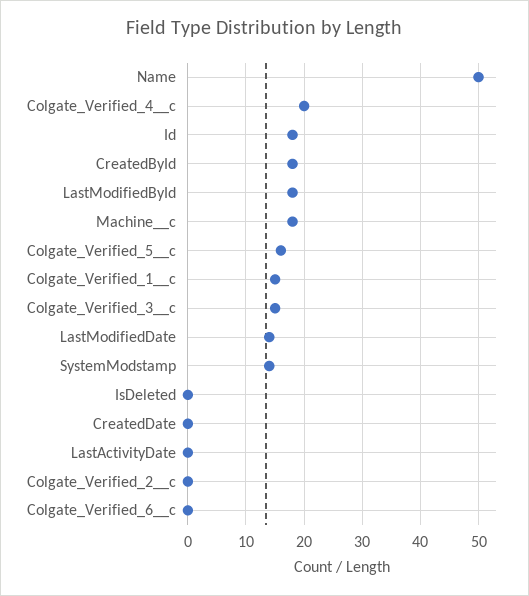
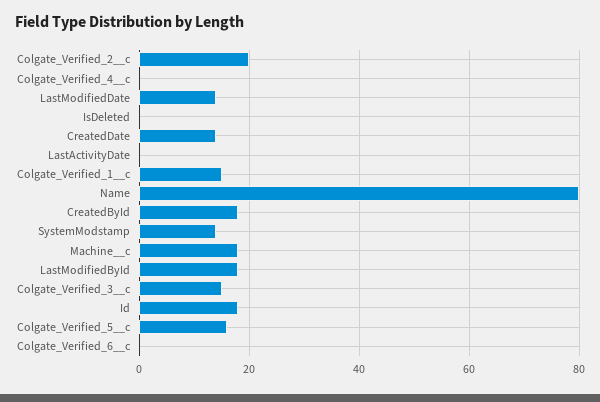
Name: 50 -> 80
Colgate_Verified_4__c: 20 -> 0
CreatedDate: 0 -> 15
Colgate_Verified_2__c: 0 -> 20

